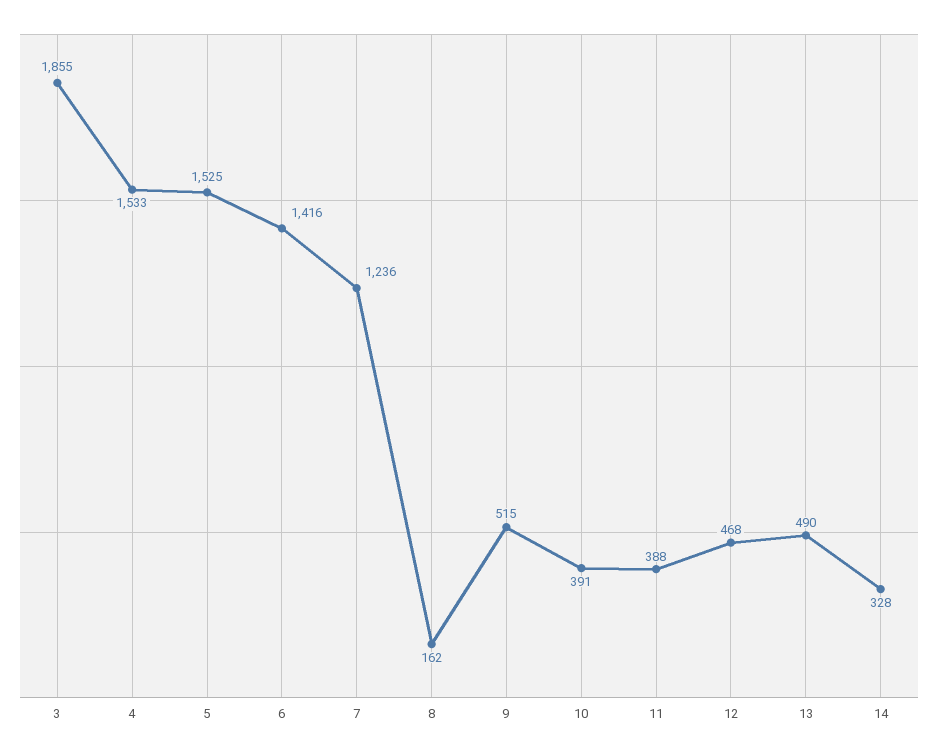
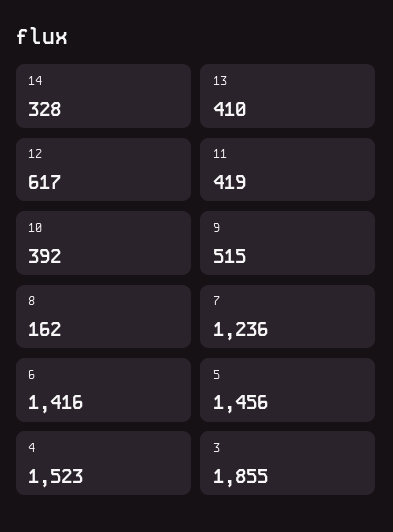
4: 1533 -> 1523
5: 1525 -> 1456
10: 391 -> 392
11: 388 -> 419
12: 468 -> 617
13: 490 -> 410

